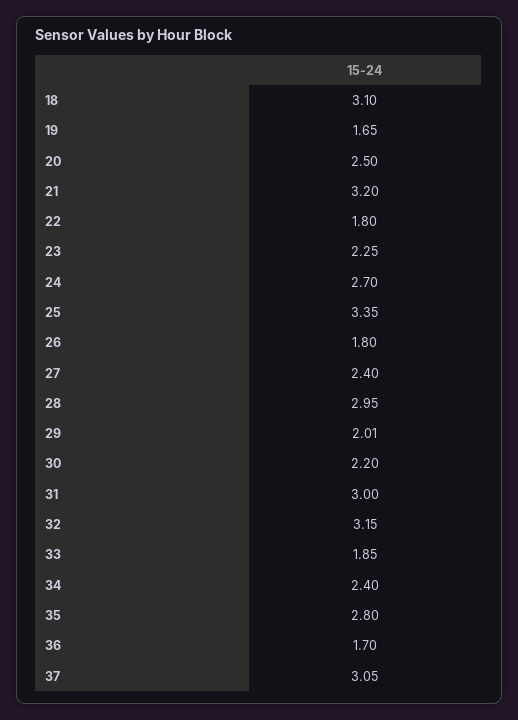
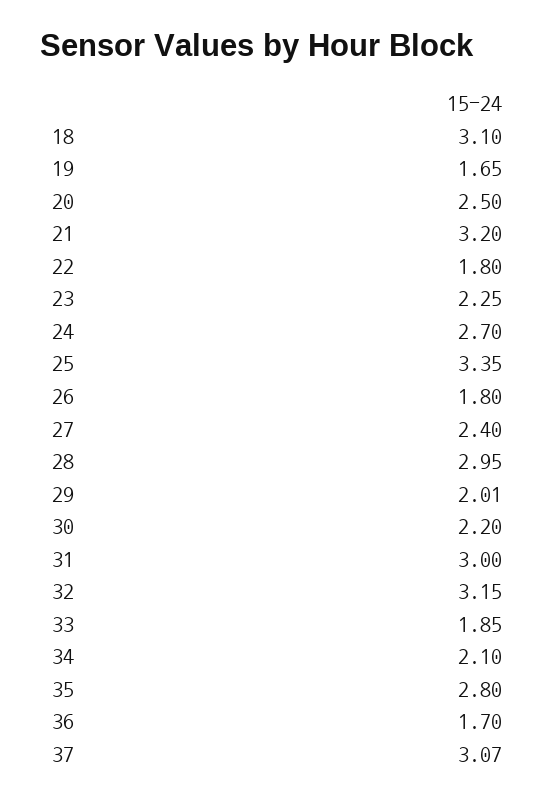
34: 2.4 -> 2.1
37: 3.05 -> 3.07

